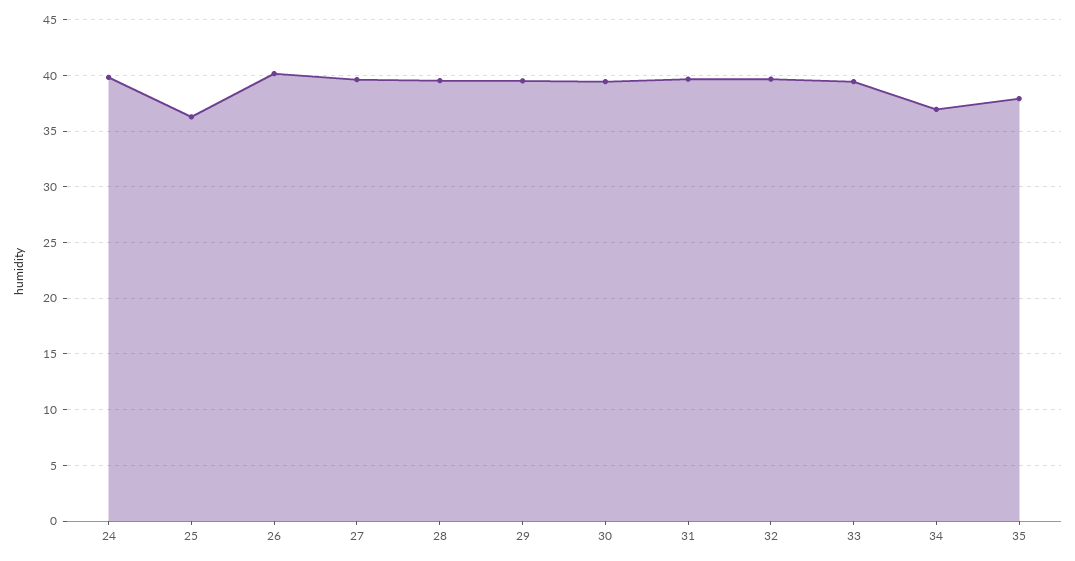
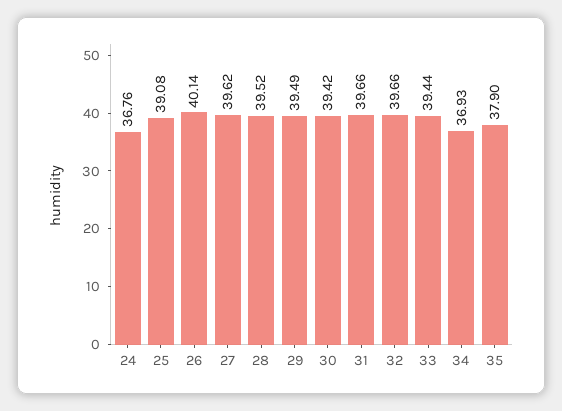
24: 40 -> 36.76
25: 36 -> 39.08

